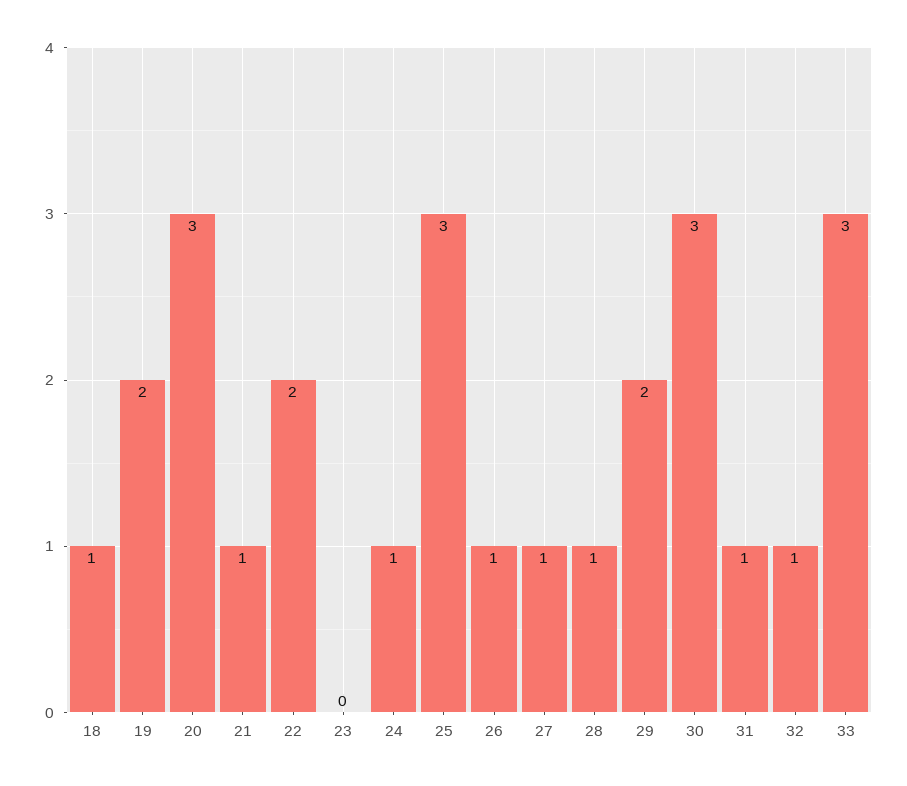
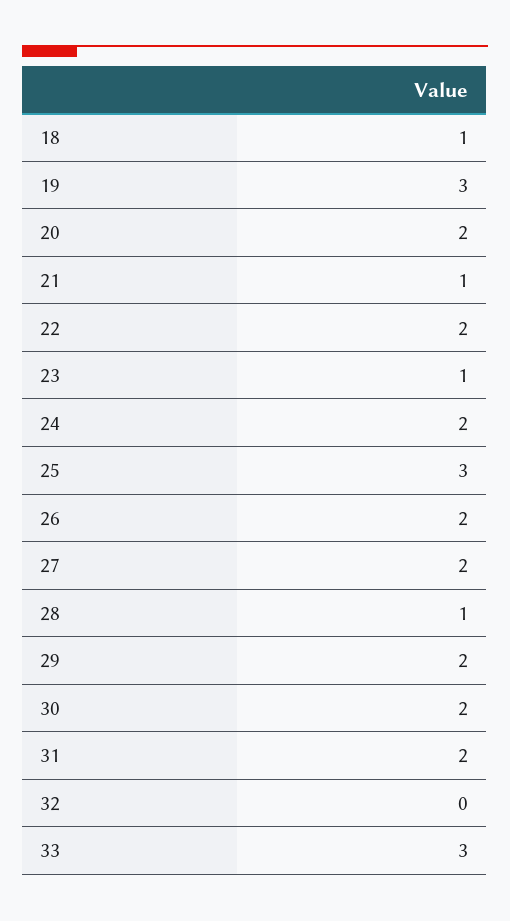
19: 2 -> 3
20: 3 -> 2
23: 0 -> 1
24: 1 -> 2
26: 1 -> 2
27: 1 -> 2
30: 3 -> 2
31: 1 -> 2
32: 1 -> 0

